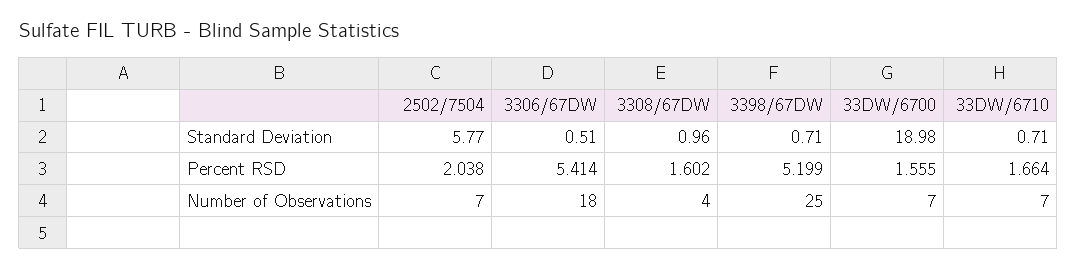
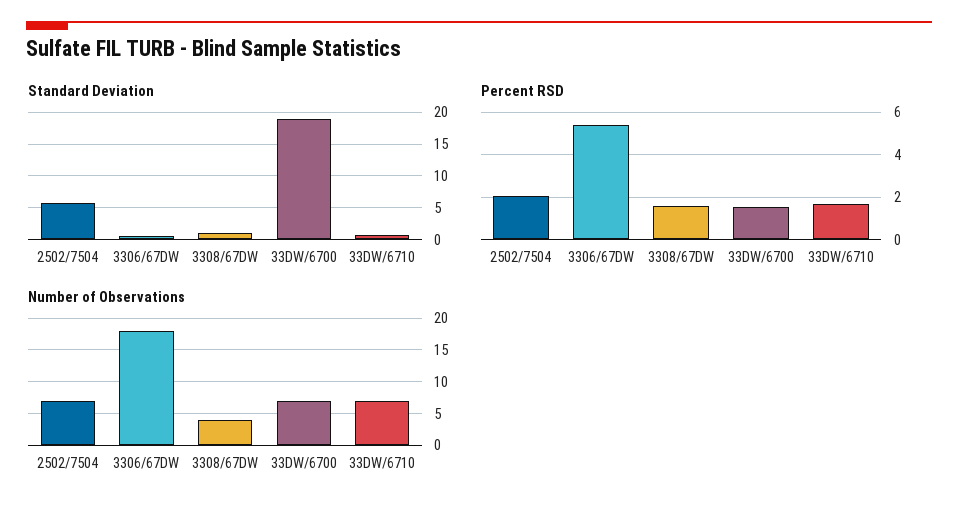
Standard Deviation, 3398/67DW: 0.71 -> none
Percent RSD, 3398/67DW: 5.199 -> none
Number of Observations, 3398/67DW: 25 -> none

